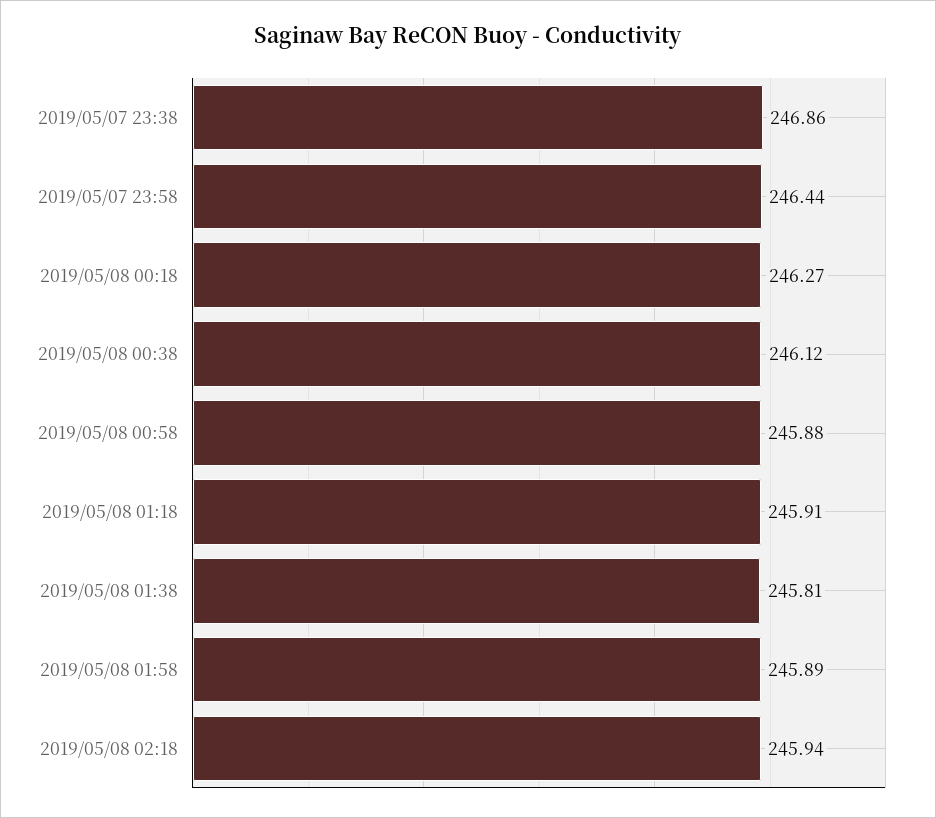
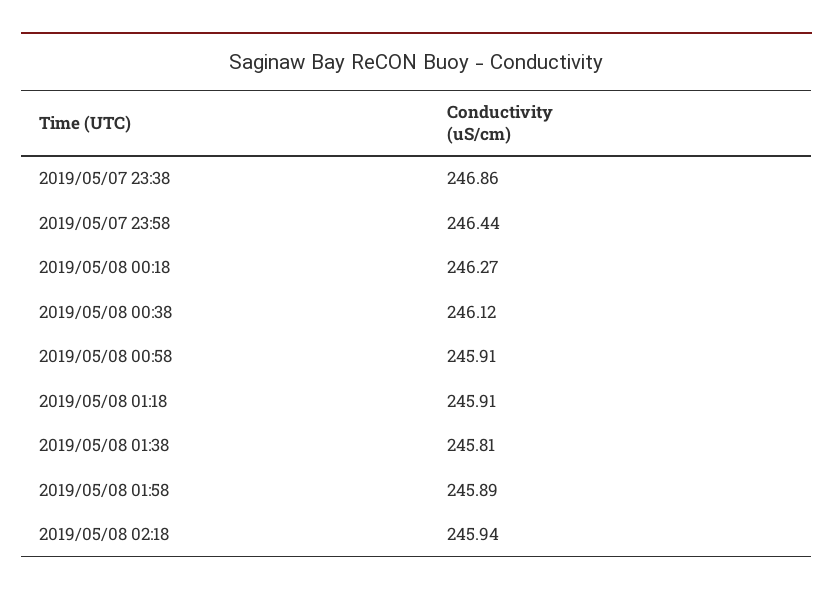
2019/05/08 00:58: 245.88 -> 245.91

